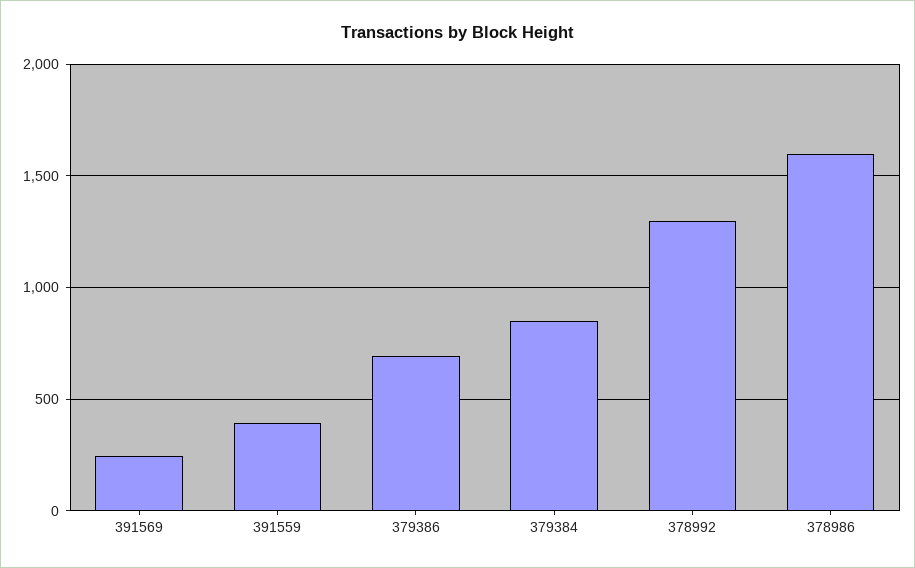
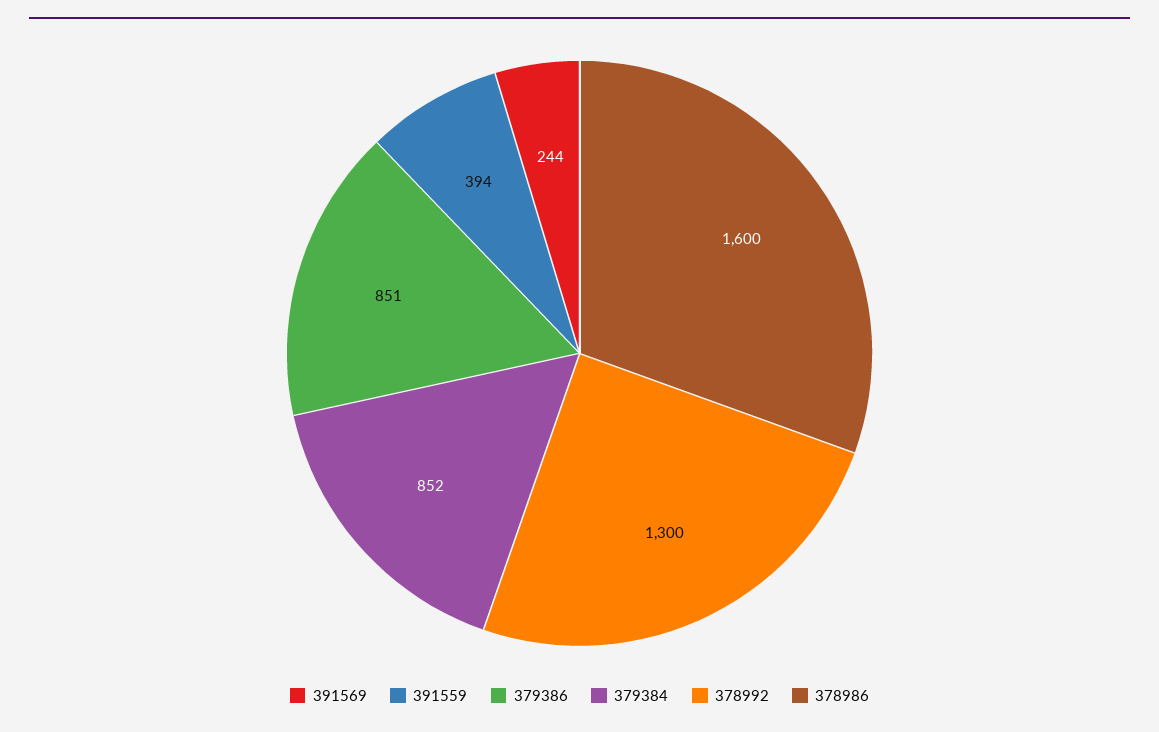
379386: 700 -> 851

